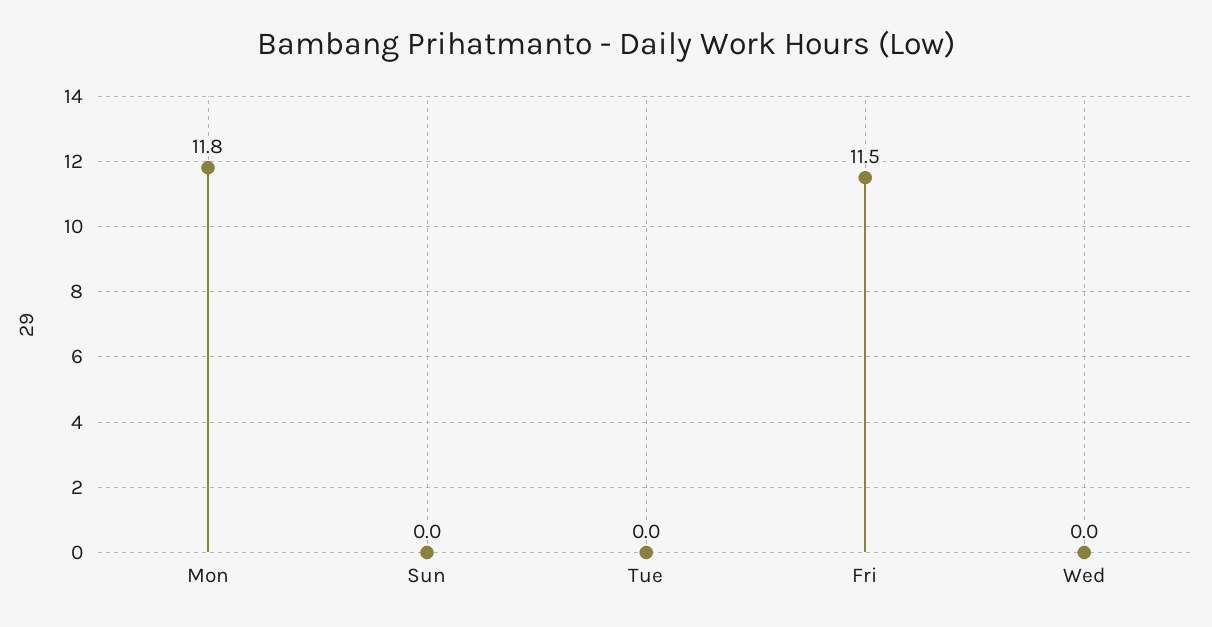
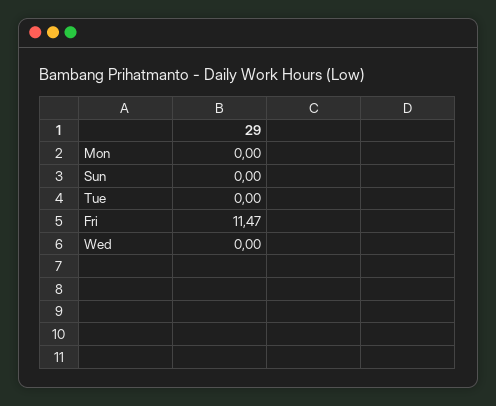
Mon: 11.8 -> 0

